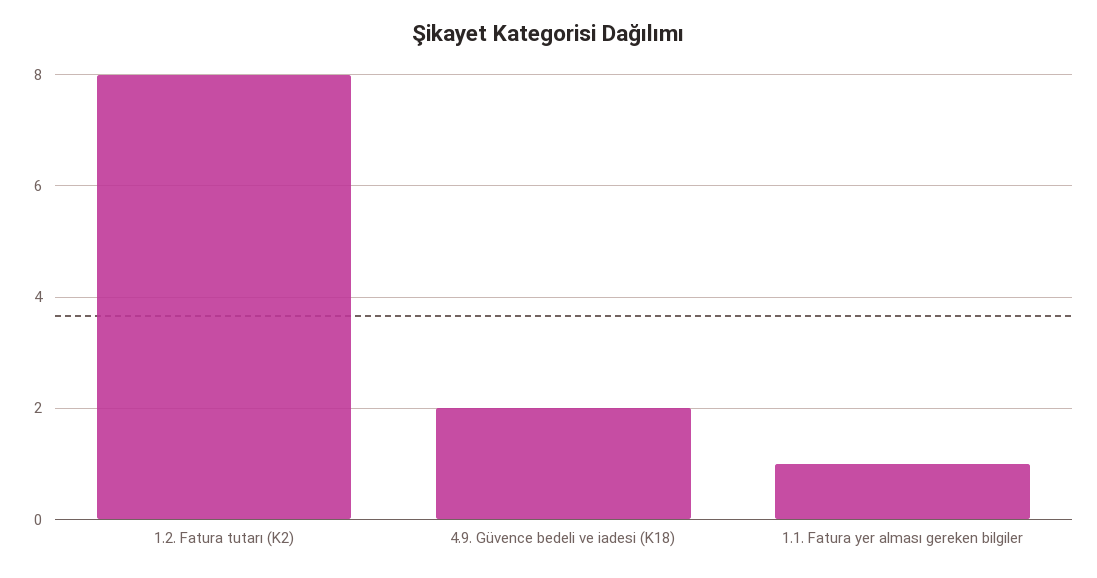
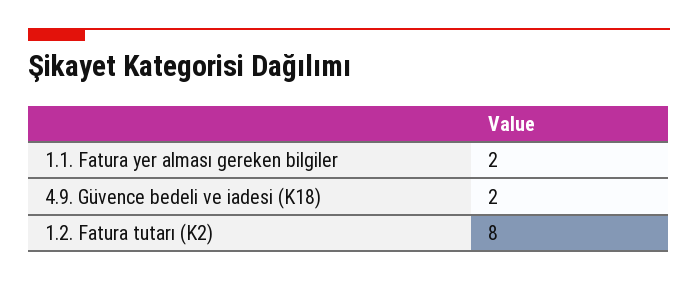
1.1. Fatura yer alması gereken bilgiler: 1 -> 2

